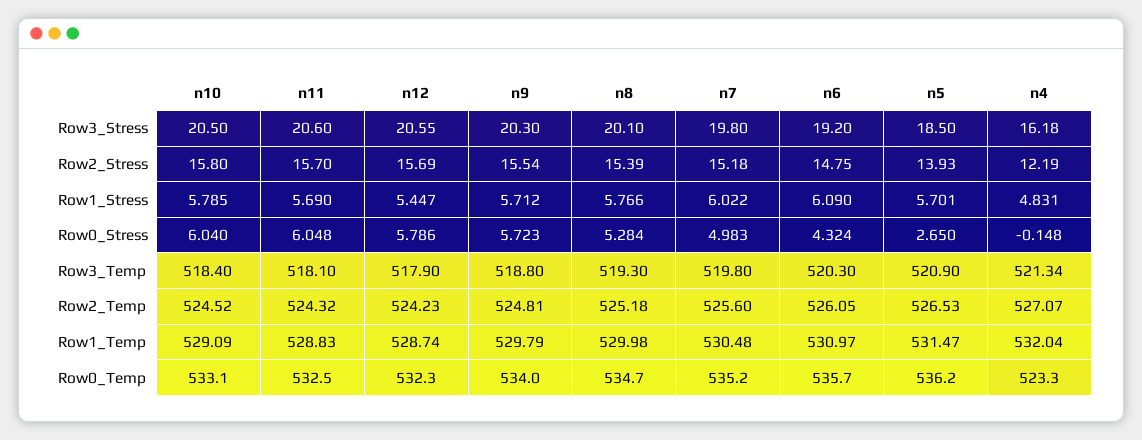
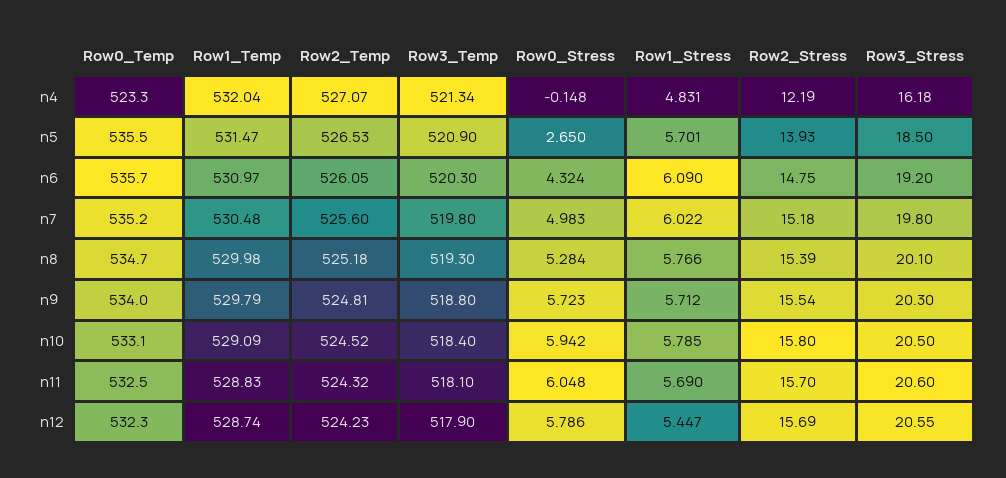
n10, Row0_Stress: 6.04 -> 5.942
n5, Row0_Temp: 536.2 -> 535.5

